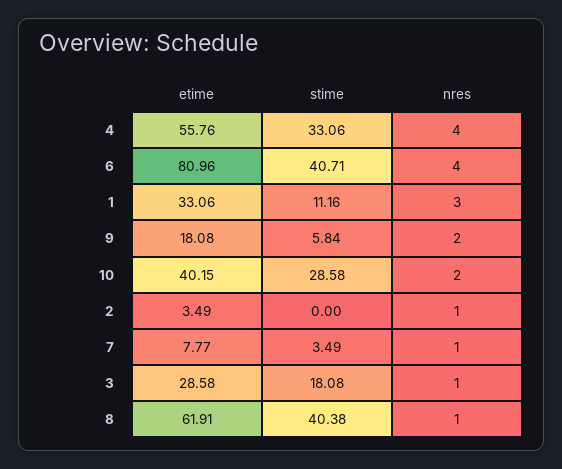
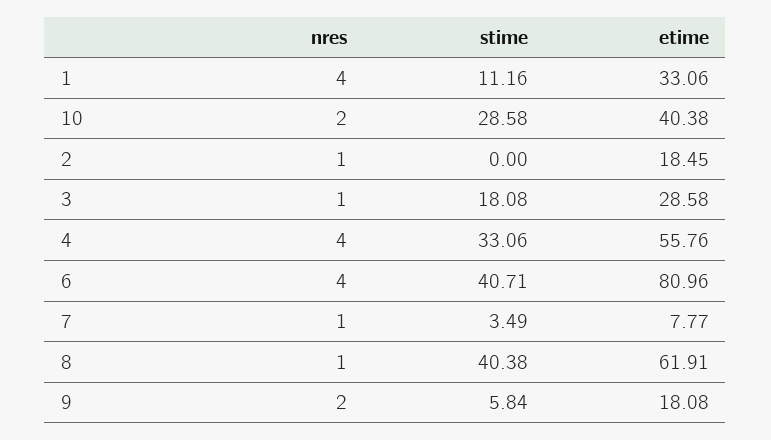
nres, 1: 3 -> 4
etime, 10: 40.15 -> 40.38
etime, 2: 3.49 -> 18.45

